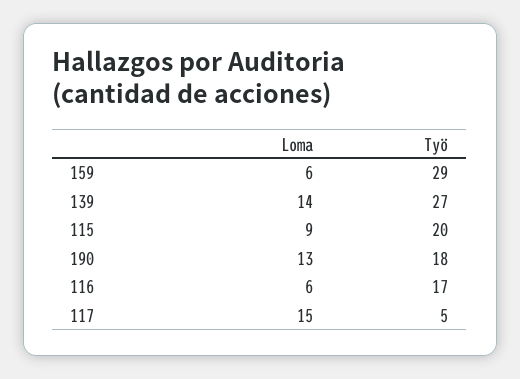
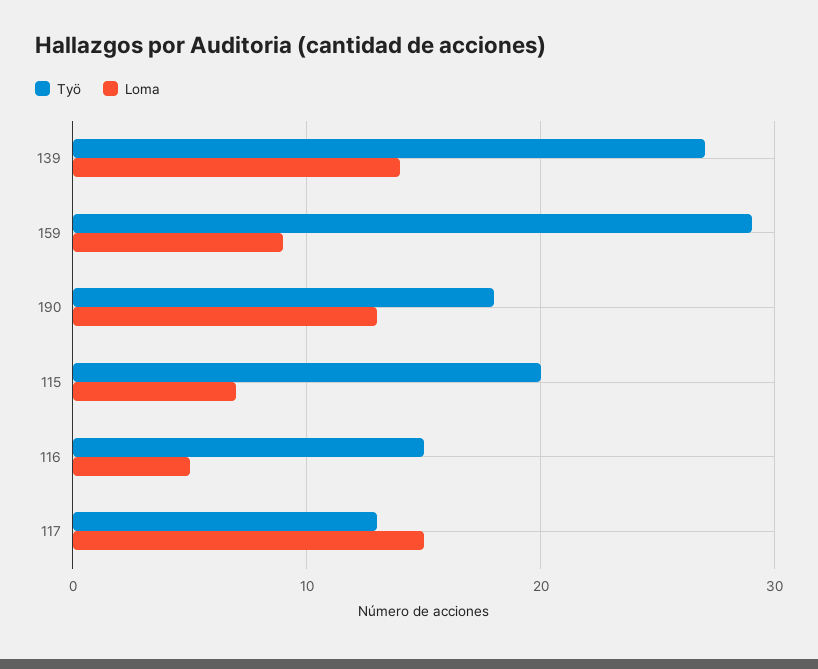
Loma, 159: 6 -> 9
Loma, 115: 9 -> 7
Loma, 116: 6 -> 5
Työ, 116: 17 -> 15
Työ, 117: 5 -> 13

